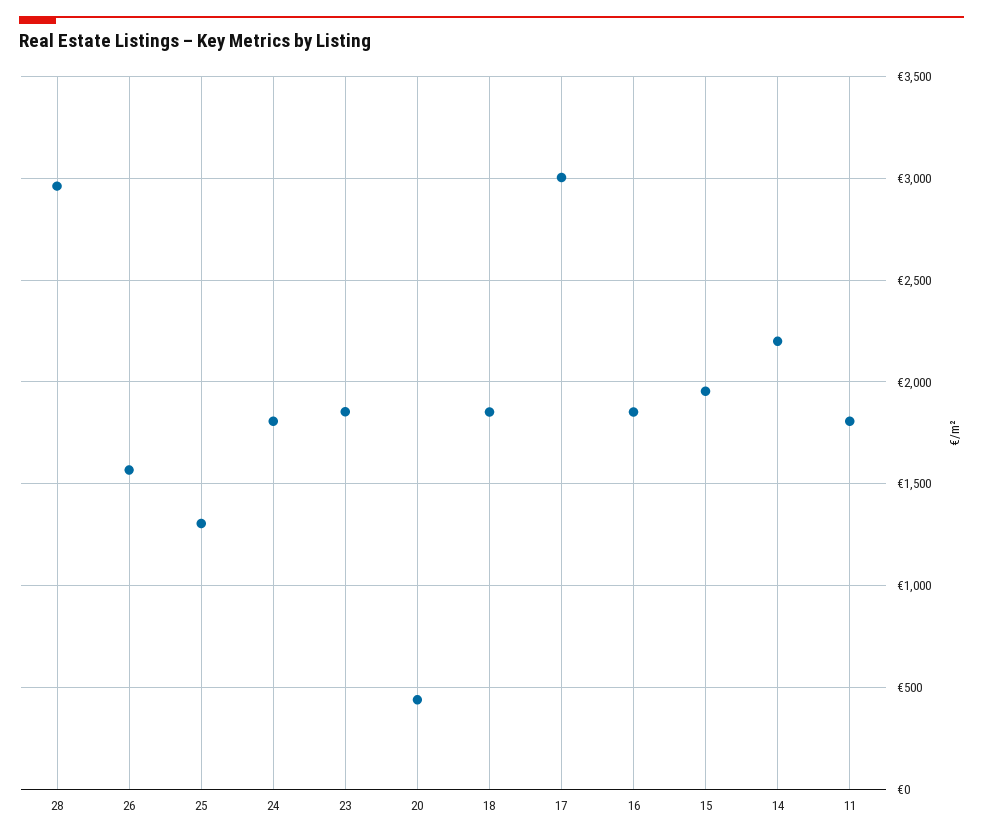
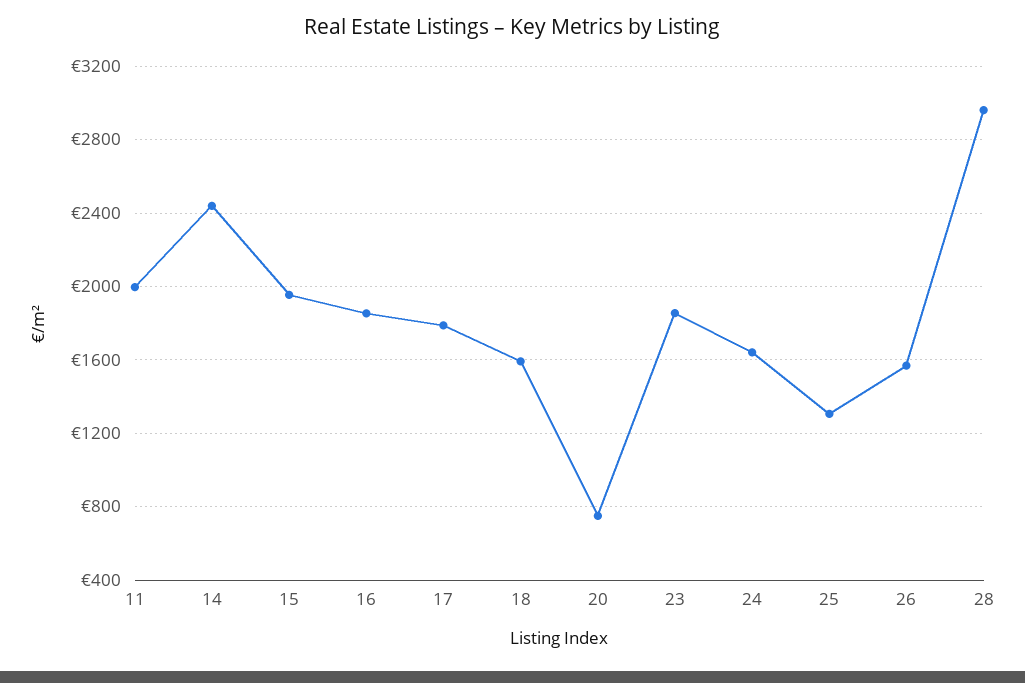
24: 1800 -> 1650
20: 450 -> 750
18: 1850 -> 1600
17: 3000 -> 1800
14: 2200 -> 2450
11: 1800 -> 2000

